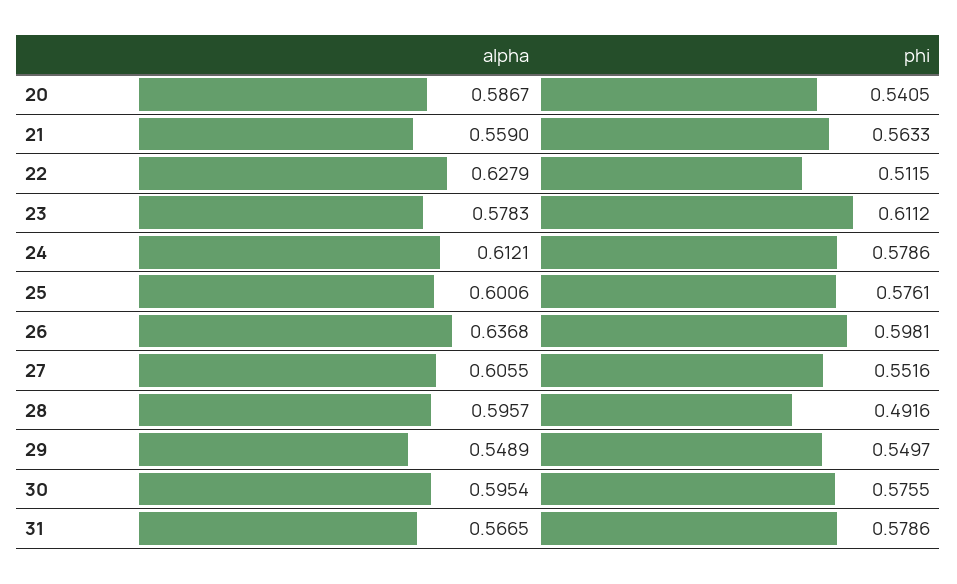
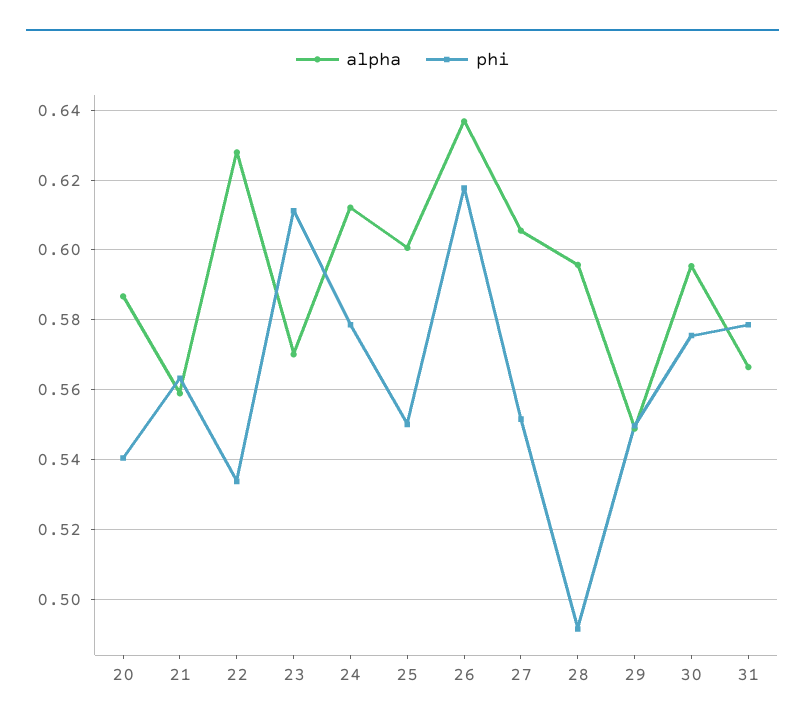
phi, 22: 0.5115 -> 0.534
alpha, 23: 0.5783 -> 0.57
phi, 25: 0.5761 -> 0.55
phi, 26: 0.5981 -> 0.618

